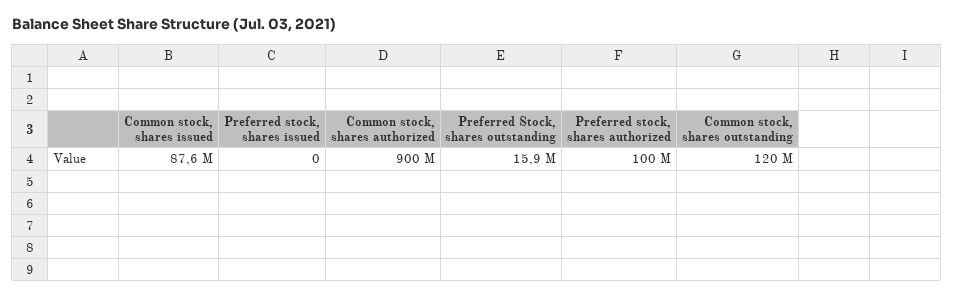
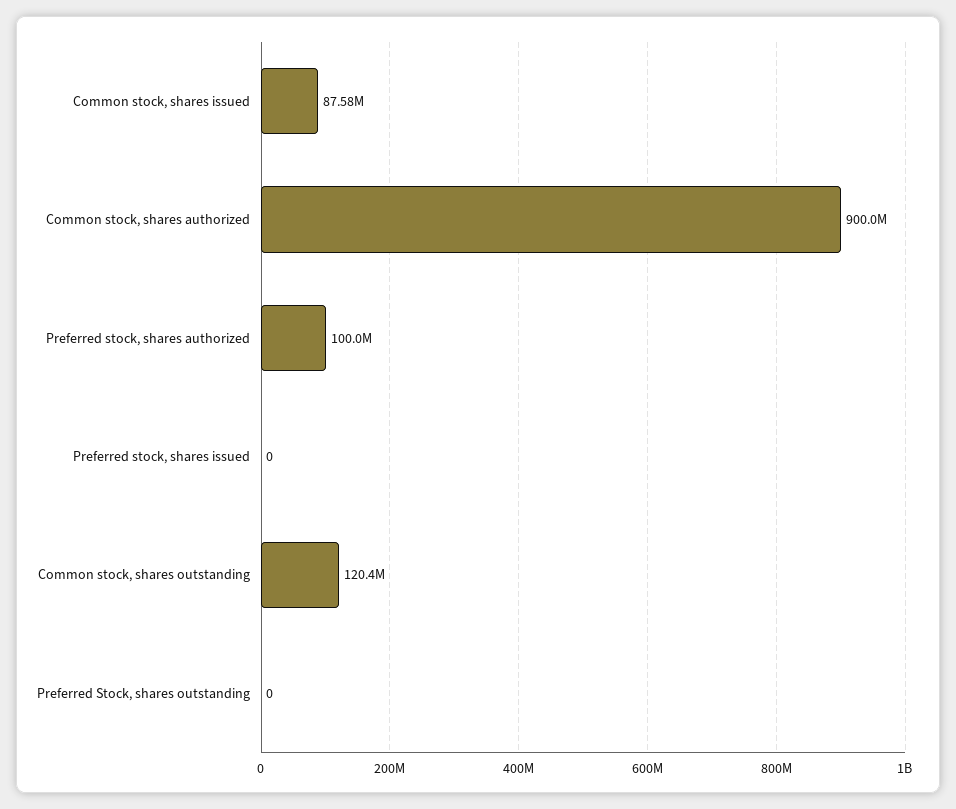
Preferred Stock, shares outstanding: 15900000 -> 0

